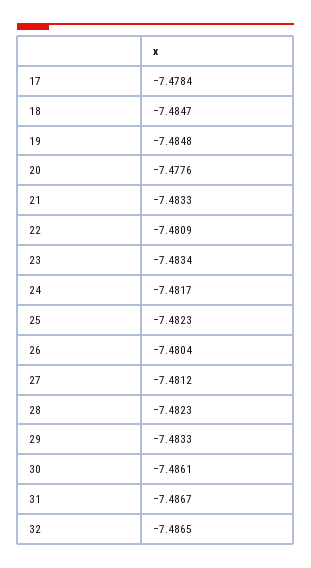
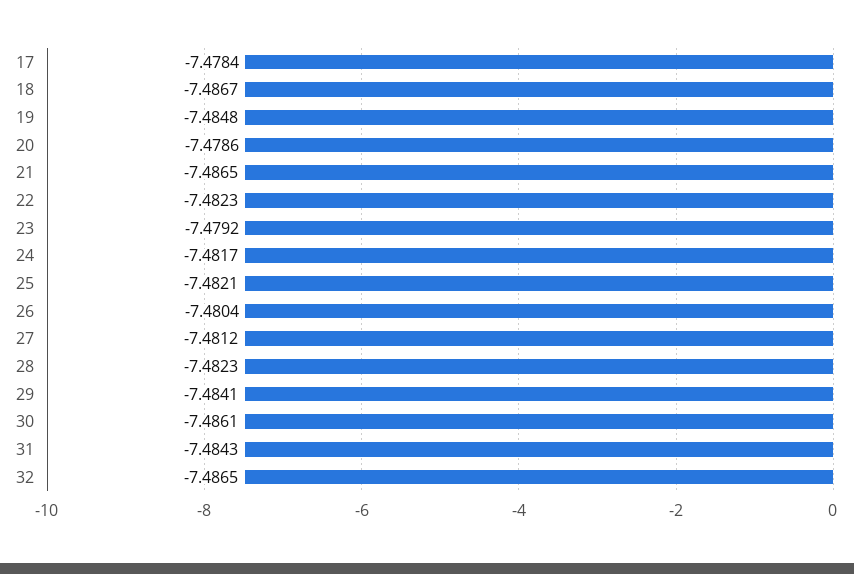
18: -7.4847 -> -7.4867
20: -7.4776 -> -7.4786
21: -7.4833 -> -7.4865
22: -7.4809 -> -7.4823
23: -7.4834 -> -7.4792
25: -7.4823 -> -7.4821
29: -7.4833 -> -7.4841
31: -7.4867 -> -7.4843

